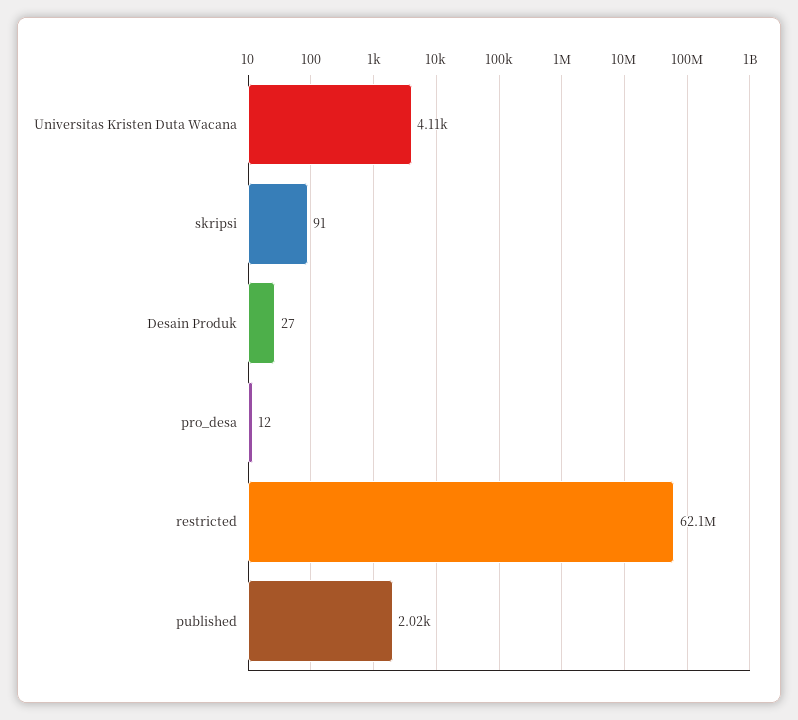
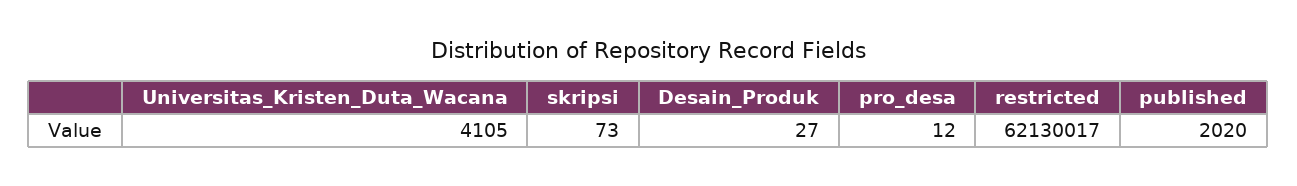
skripsi: 91 -> 73

